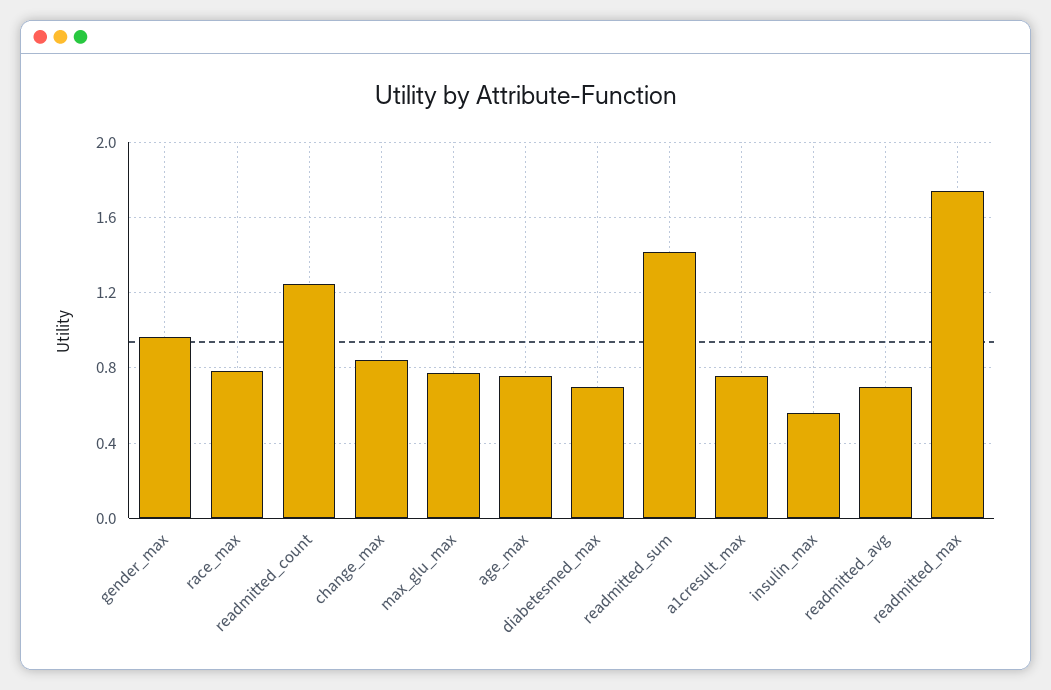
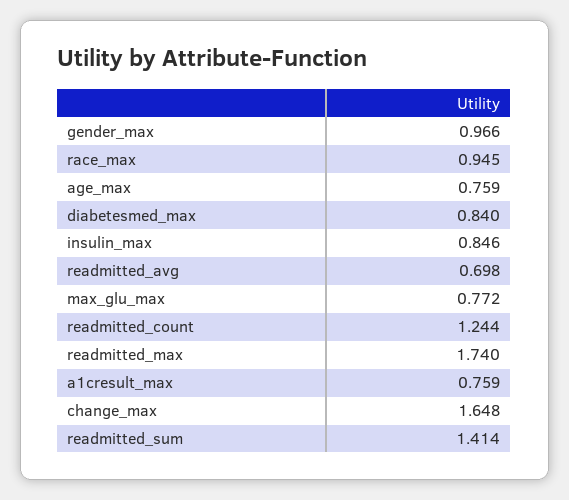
race_max: 0.8 -> 0.945
change_max: 0.85 -> 1.648
diabetesmed_max: 0.7 -> 0.84
insulin_max: 0.55 -> 0.846

